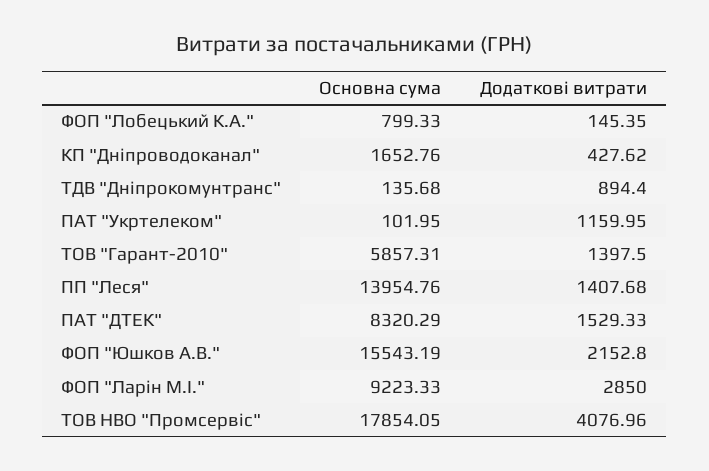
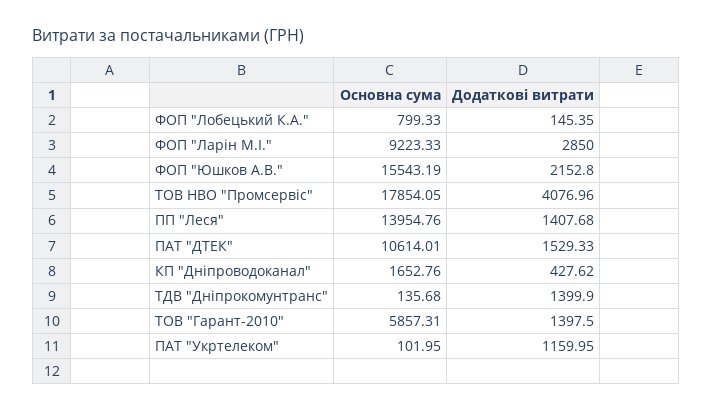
Додаткові витрати, ТДВ "Дніпрокомунтранс": 894.4 -> 1399.9
Основна сума, ПАТ "ДТЕК": 8320.29 -> 10614.01

